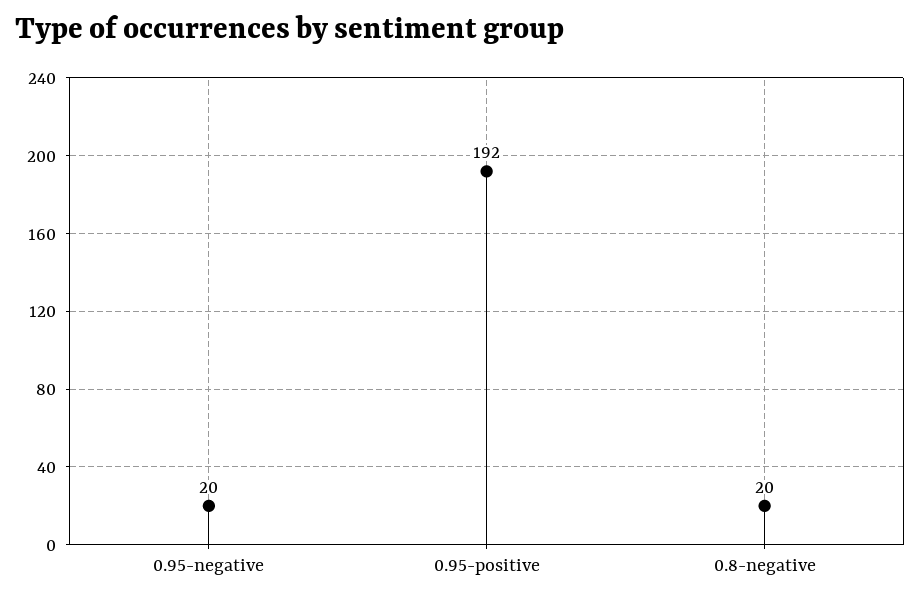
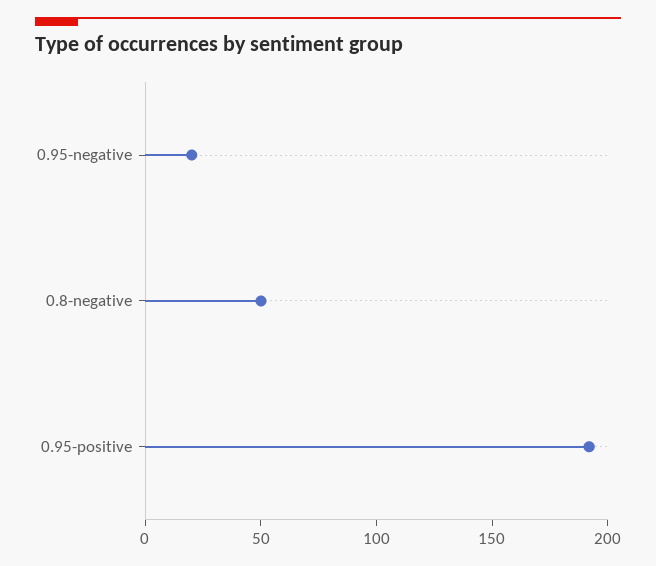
0.8-negative: 20 -> 50

